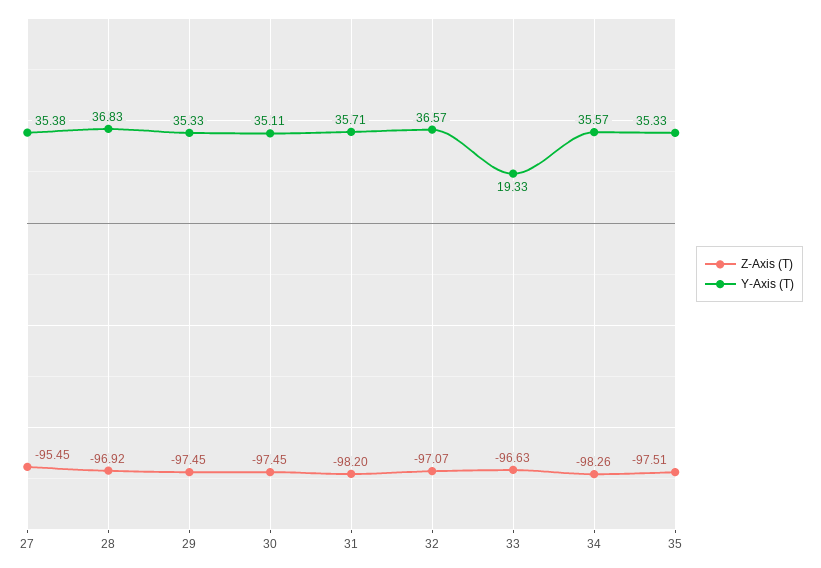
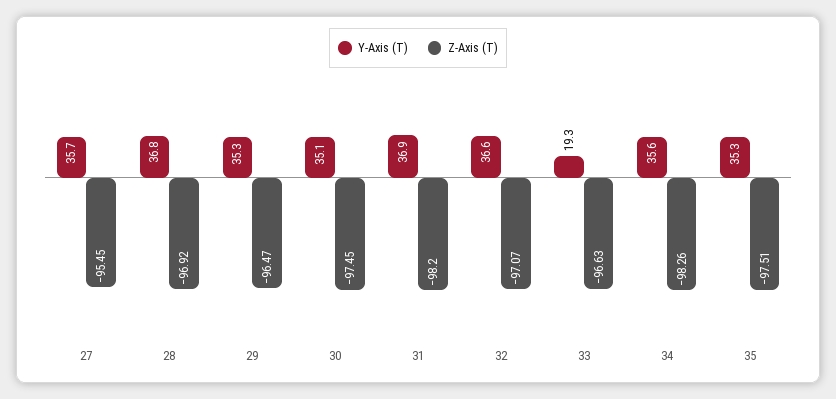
Y-Axis (T), 27: 35.38 -> 35.7
Z-Axis (T), 29: -97.45 -> -96.47
Y-Axis (T), 31: 35.71 -> 36.9

